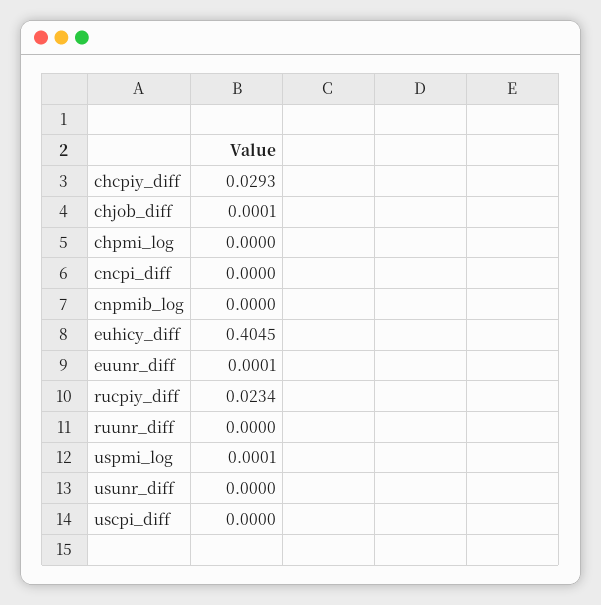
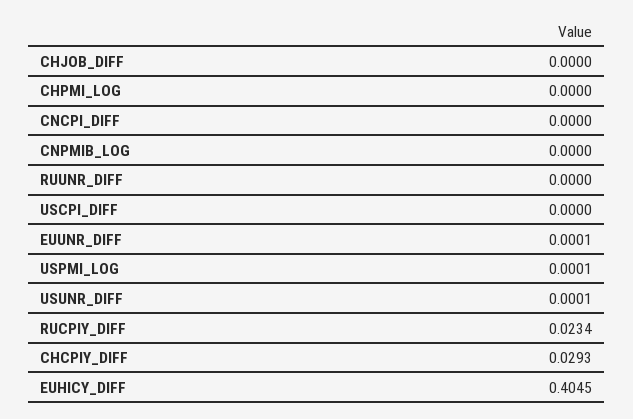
chjob_diff: 0.0001 -> 0
usunr_diff: 0 -> 0.0001

